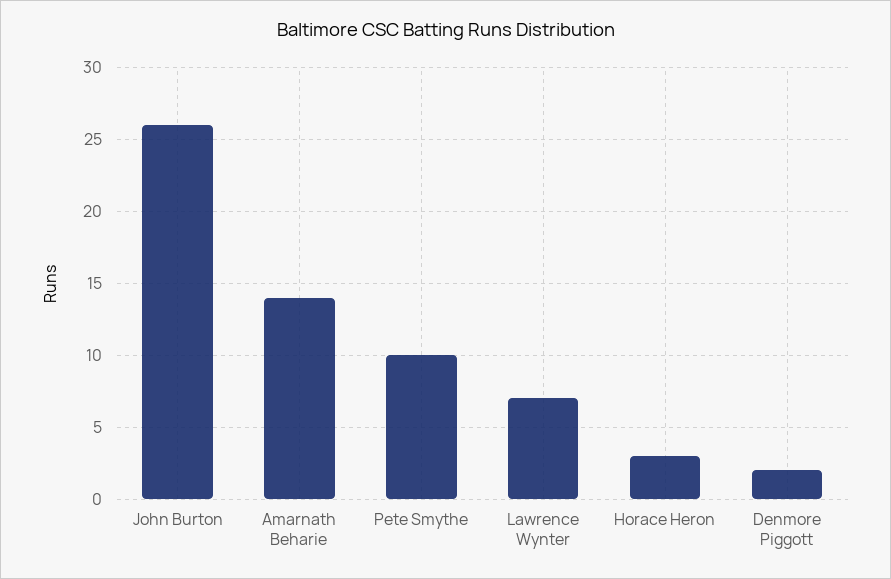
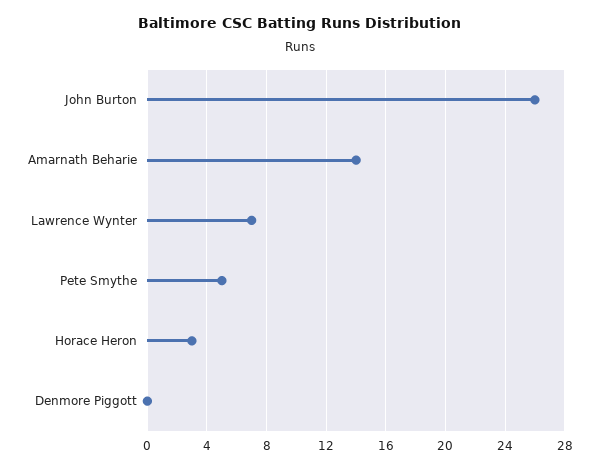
Pete Smythe: 10 -> 5
Denmore Piggott: 2 -> 0

